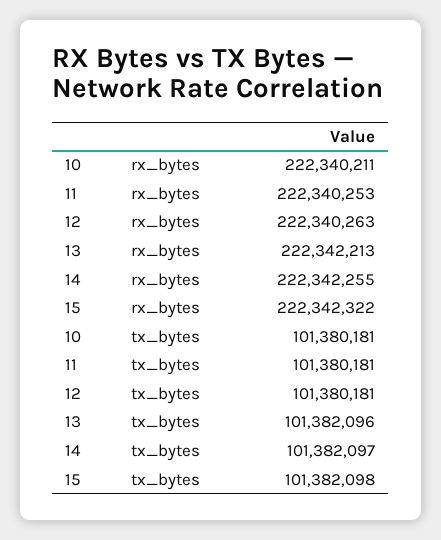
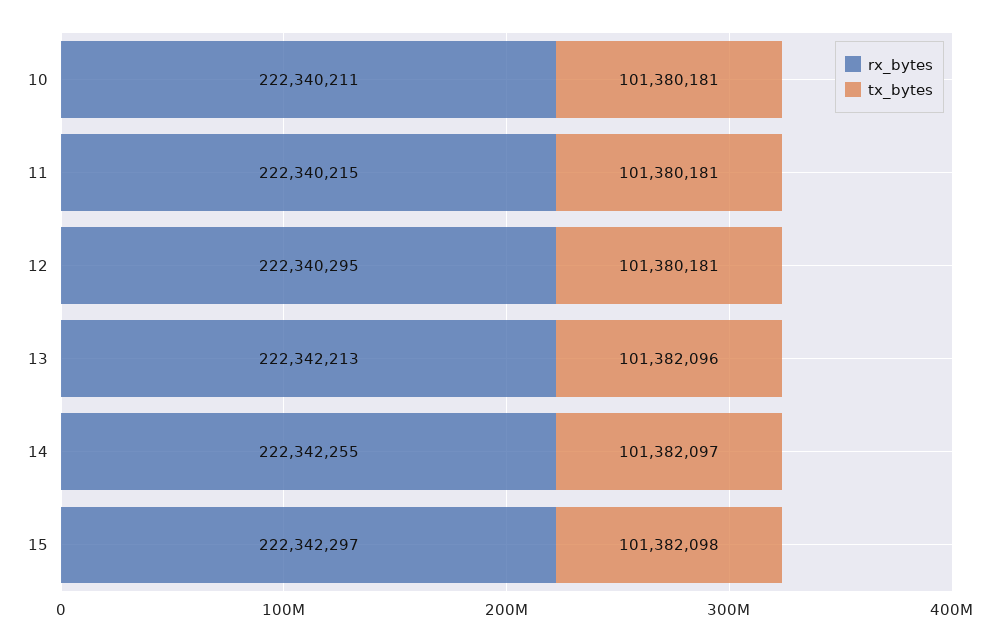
rx_bytes, 11: 222340253 -> 222340215
rx_bytes, 12: 222340263 -> 222340295
rx_bytes, 15: 222342322 -> 222342297

